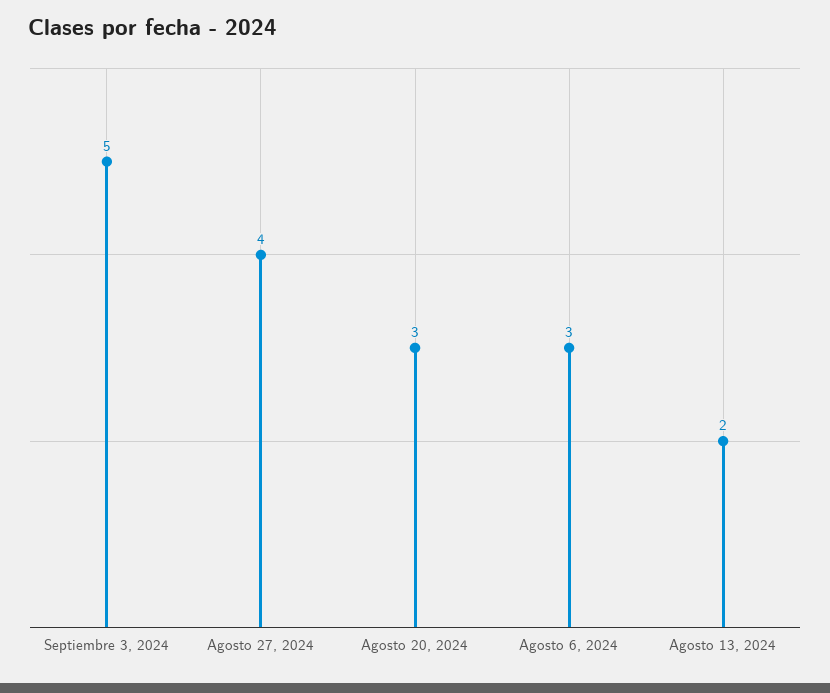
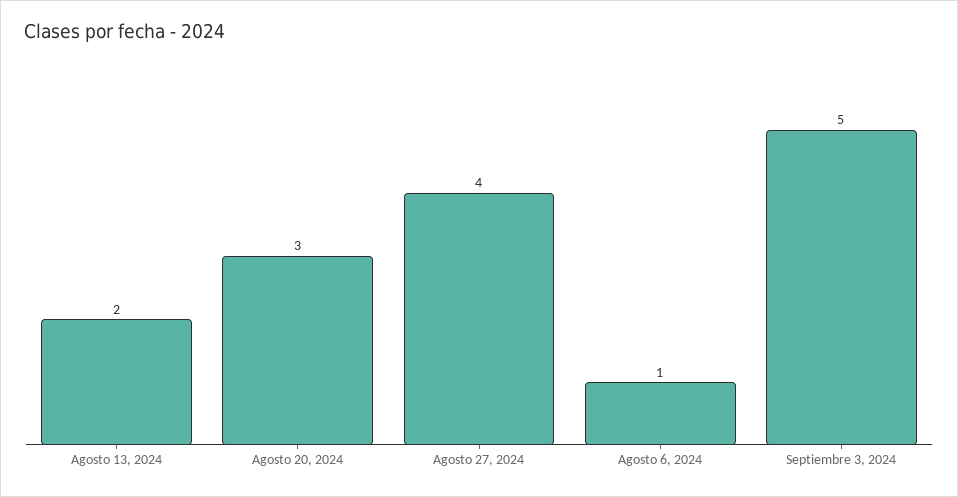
Agosto 6, 2024: 3 -> 1

